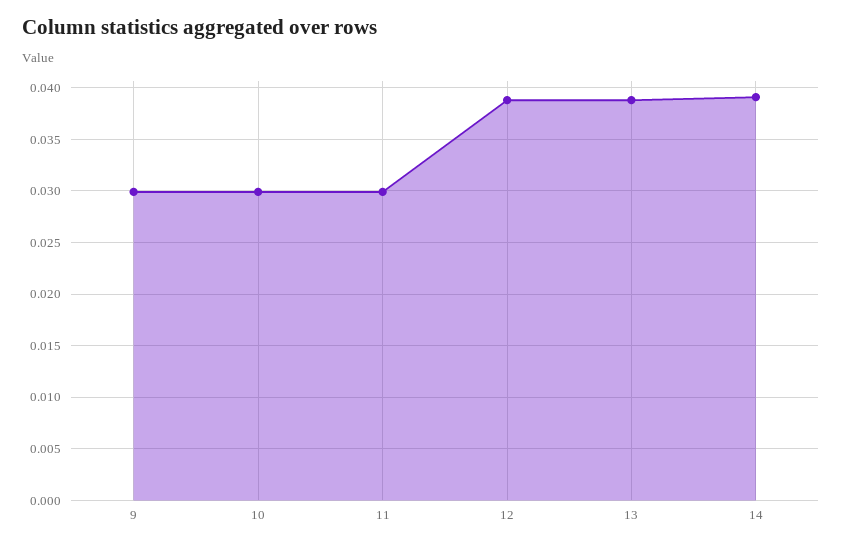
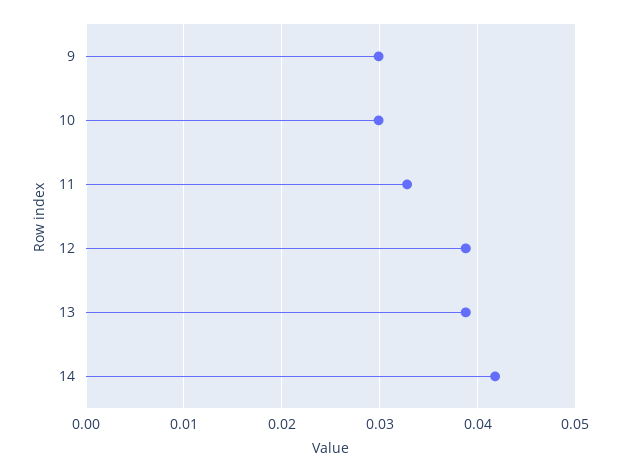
11: 0.03 -> 0.033
14: 0.039 -> 0.042

